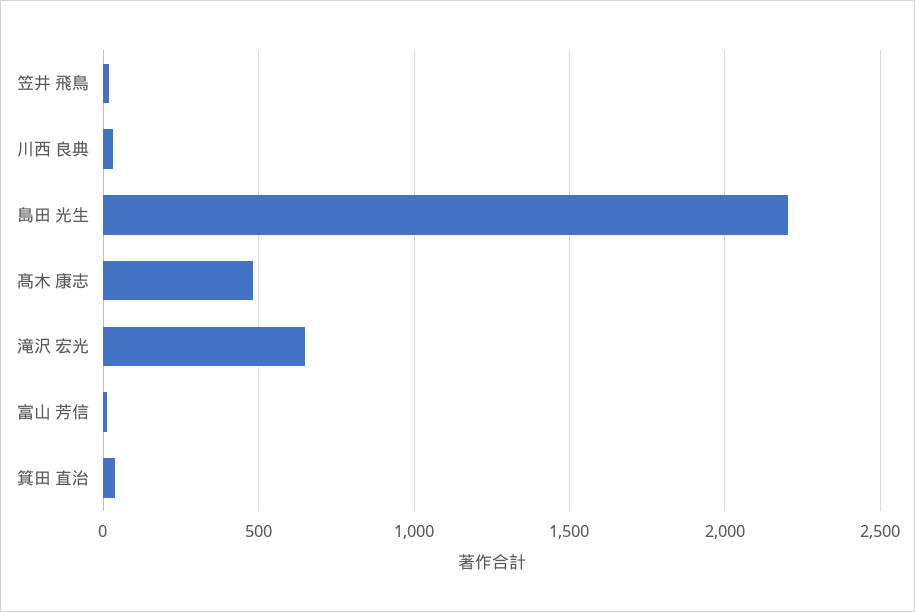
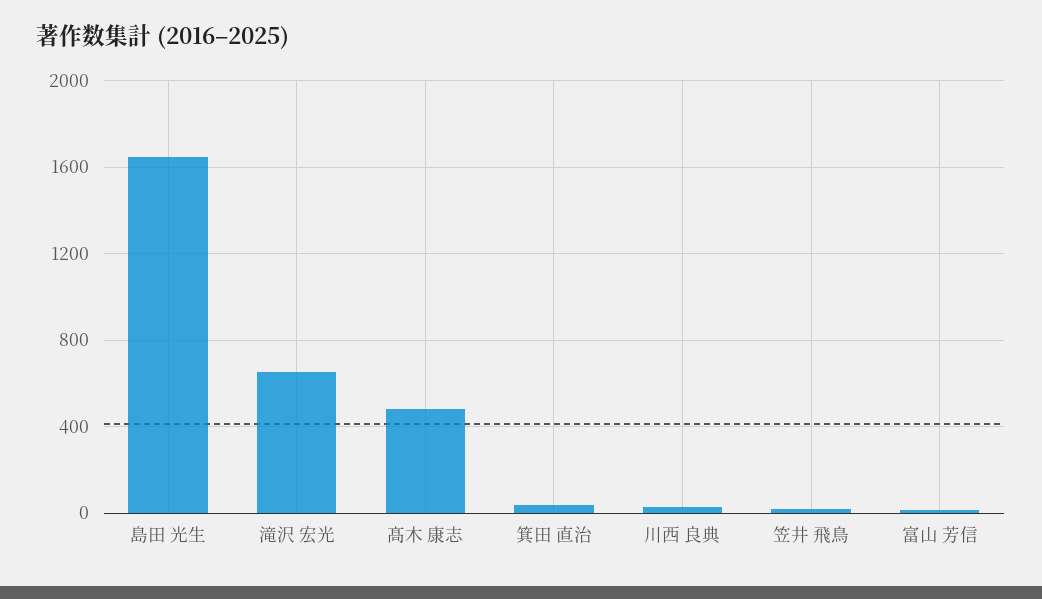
島田 光生: 2200 -> 1650

